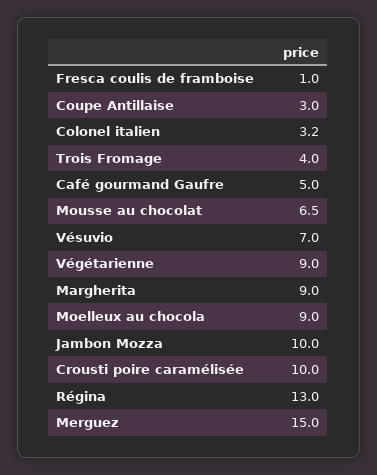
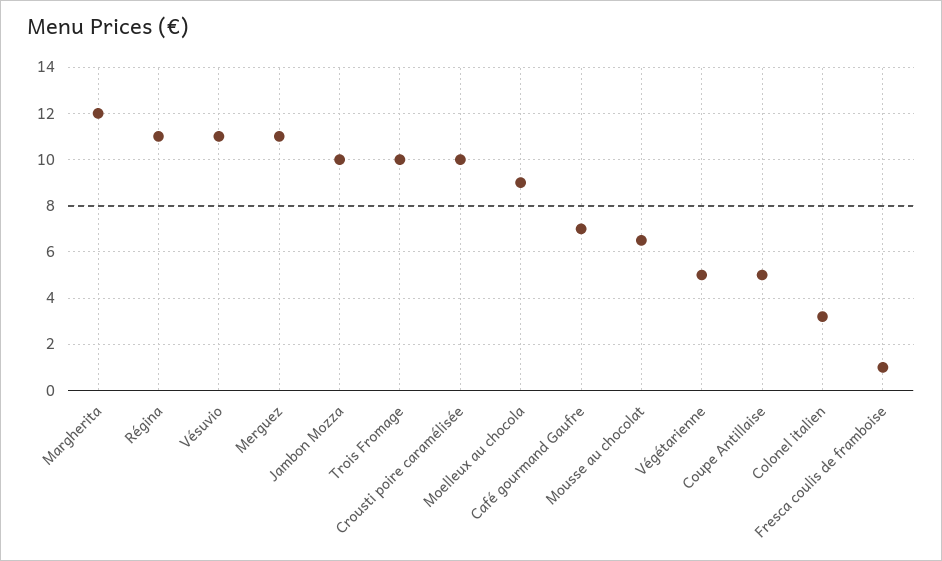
Coupe Antillaise: 3 -> 5
Trois Fromage: 4 -> 10
Café gourmand Gaufre: 5 -> 7
Vésuvio: 7 -> 11
Végétarienne: 9 -> 5
Margherita: 9 -> 12
Régina: 13 -> 11
Merguez: 15 -> 11

